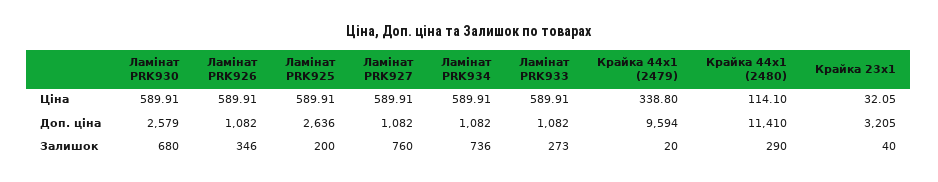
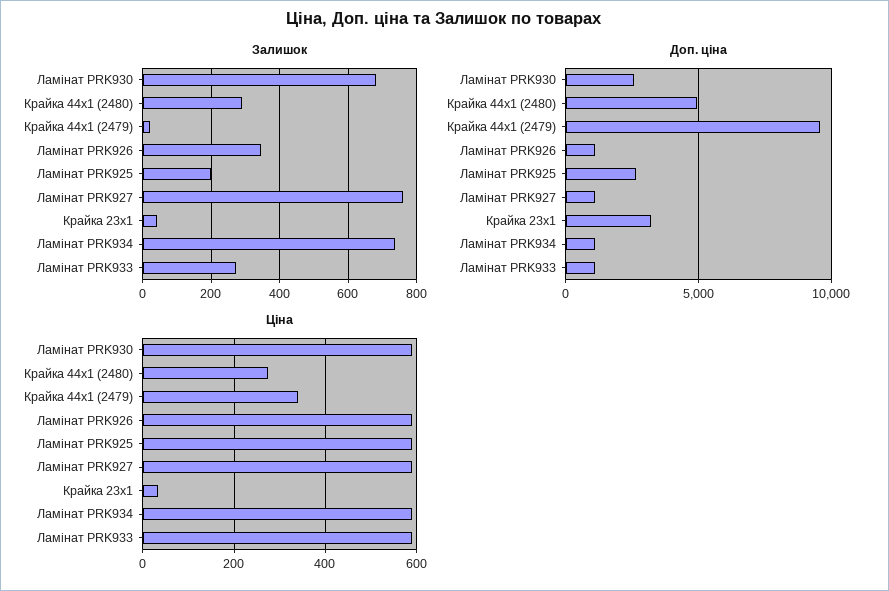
Ціна, Крайка 44x1 (2480): 114.1 -> 280
Доп. ціна, Крайка 44x1 (2480): 11410 -> 5000

